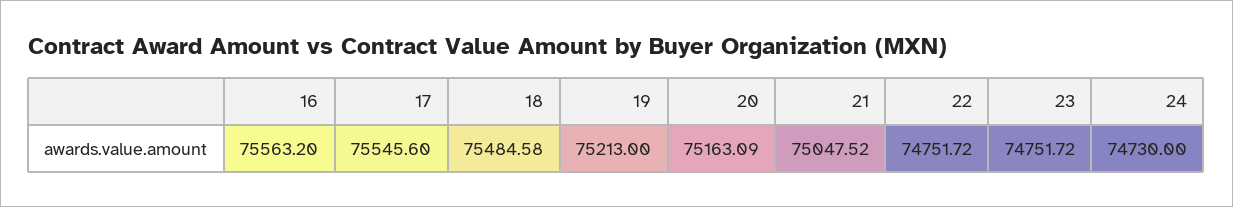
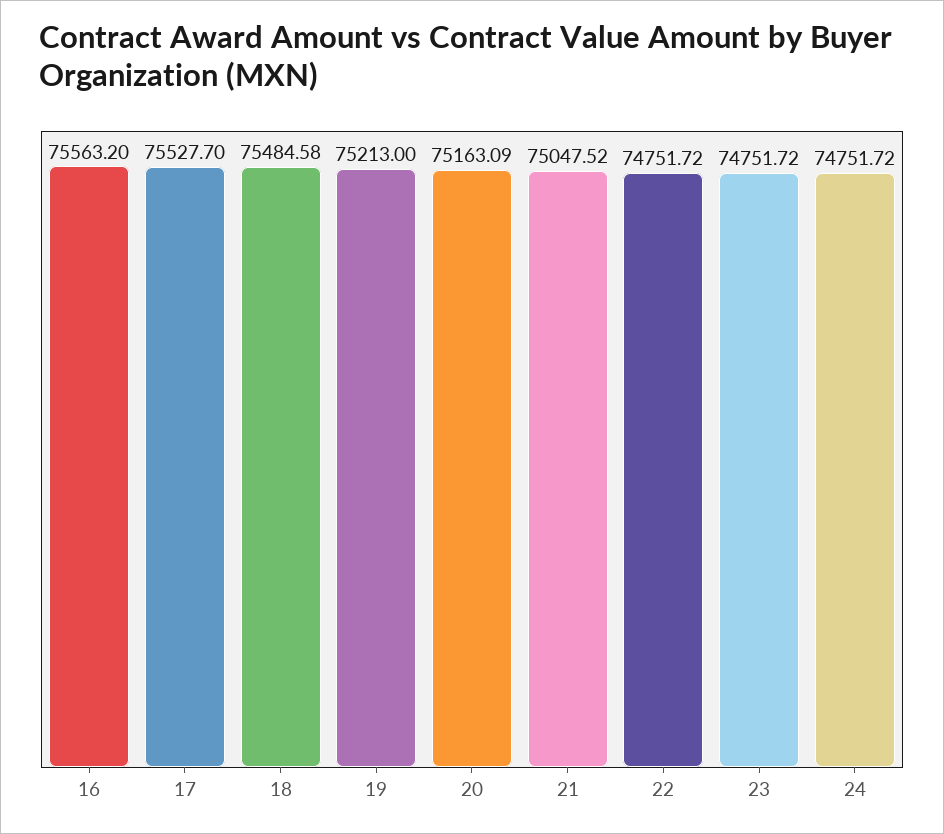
17: 75545.6 -> 75527.7
24: 74730 -> 74751.72

